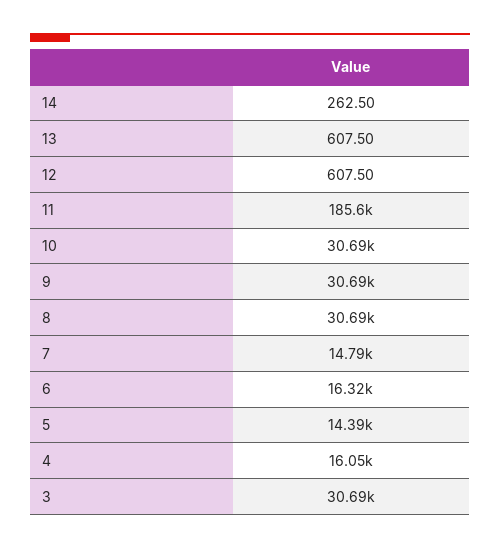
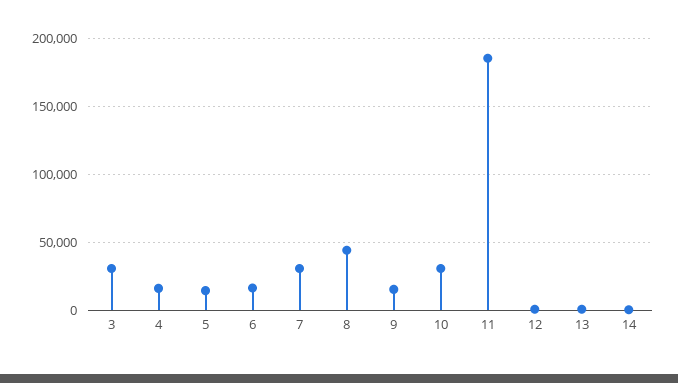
9: 30690 -> 15000
8: 30690 -> 45000
7: 14790 -> 30000

